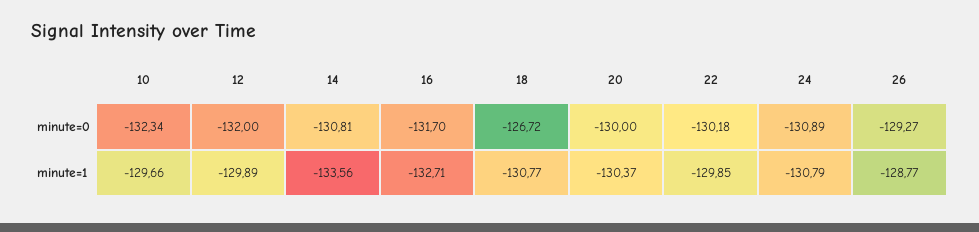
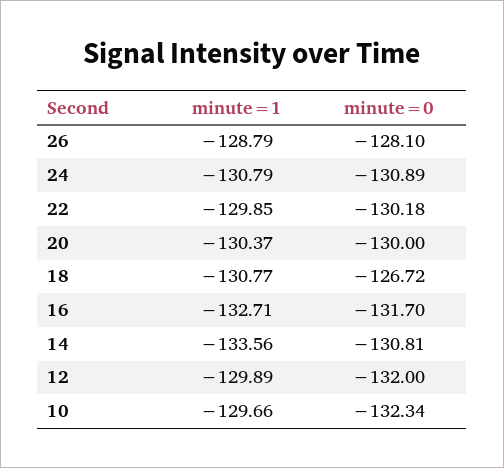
26, minute=0: -129.27 -> -128.1
26, minute=1: -128.77 -> -128.79

